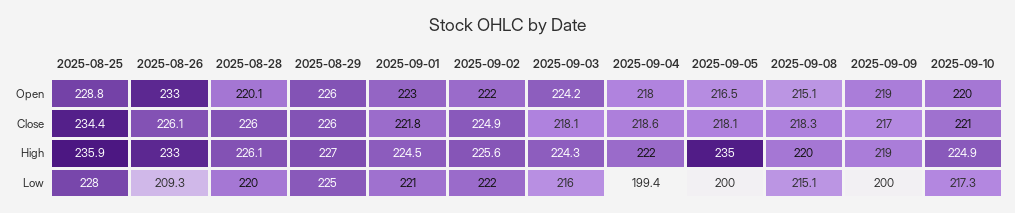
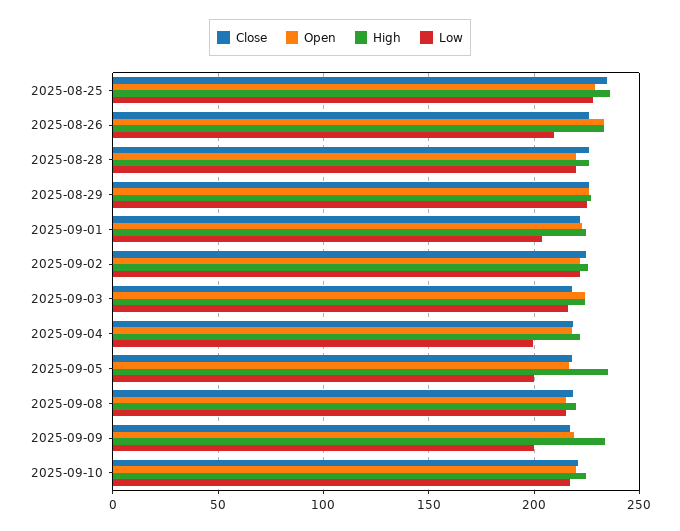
High, 2025-09-09: 219 -> 235
Low, 2025-09-01: 221 -> 205

